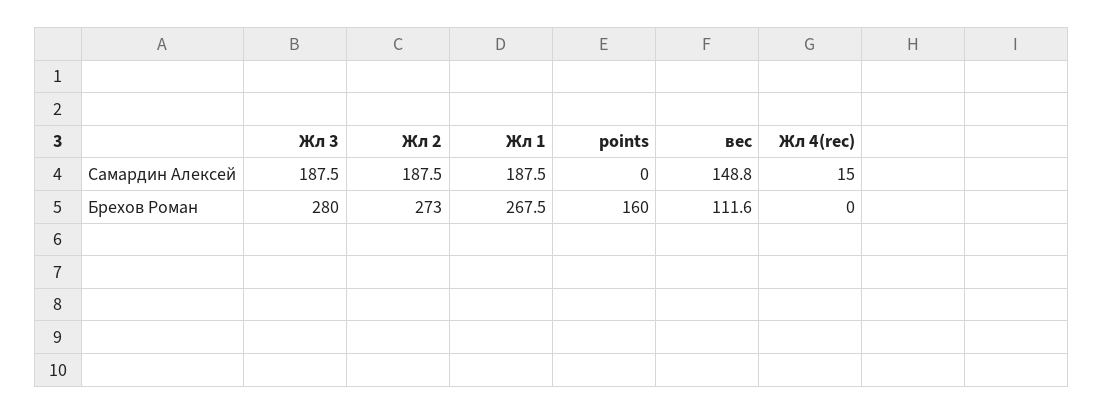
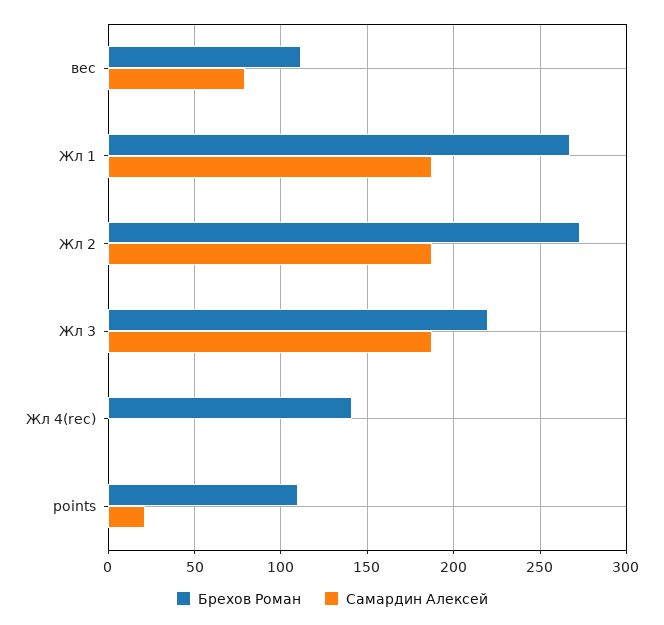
Самардин Алексей, points: 0 -> 20
Самардин Алексей, вес: 148.8 -> 80
Самардин Алексей, Жл 4(rec): 15 -> 0
Брехов Роман, Жл 3: 280 -> 220
Брехов Роман, points: 160 -> 110
Брехов Роман, Жл 4(rec): 0 -> 140

